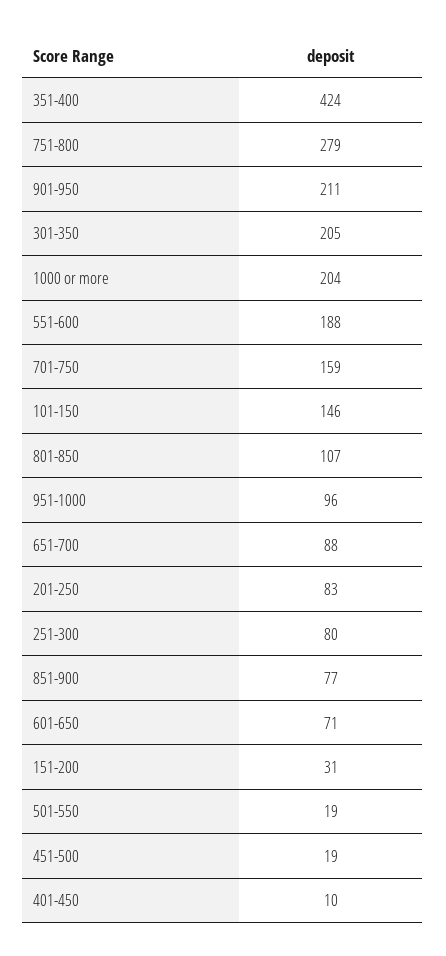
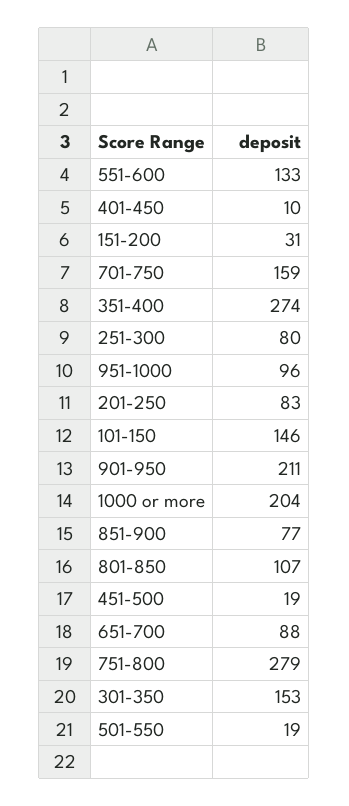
351-400: 424 -> 274
301-350: 205 -> 153
551-600: 188 -> 133
601-650: 71 -> none

